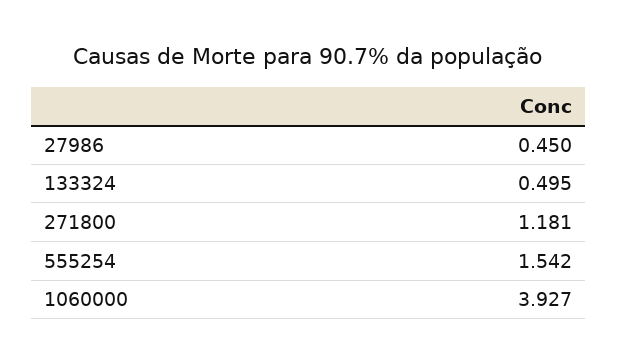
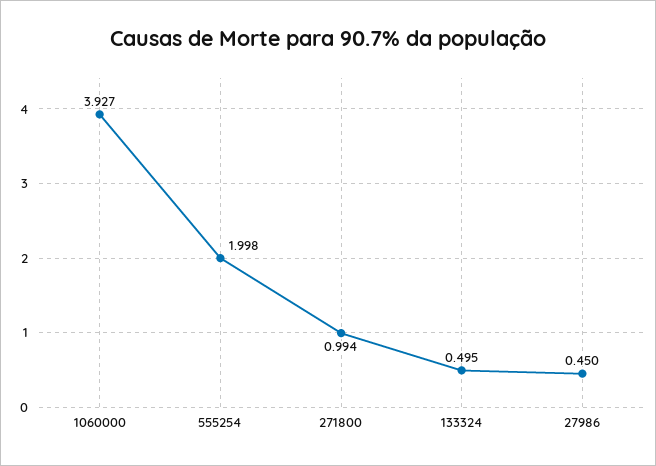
271800: 1.181 -> 0.994
555254: 1.542 -> 1.998

